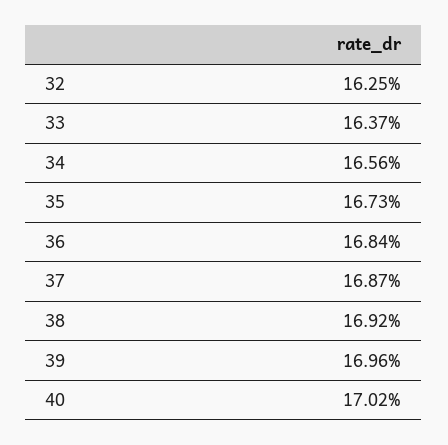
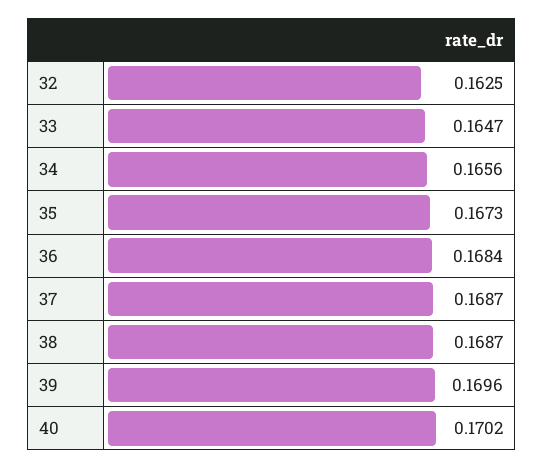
33: 0.1637 -> 0.1647
38: 0.1692 -> 0.1687

